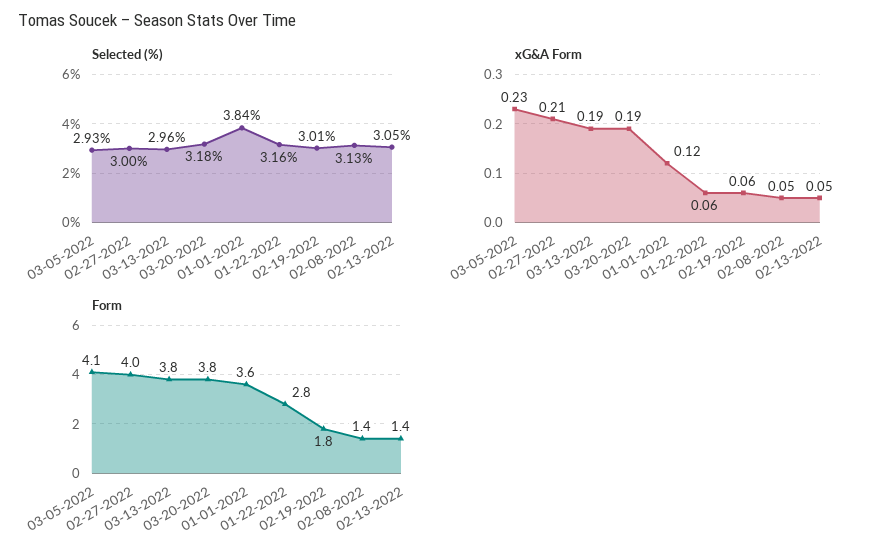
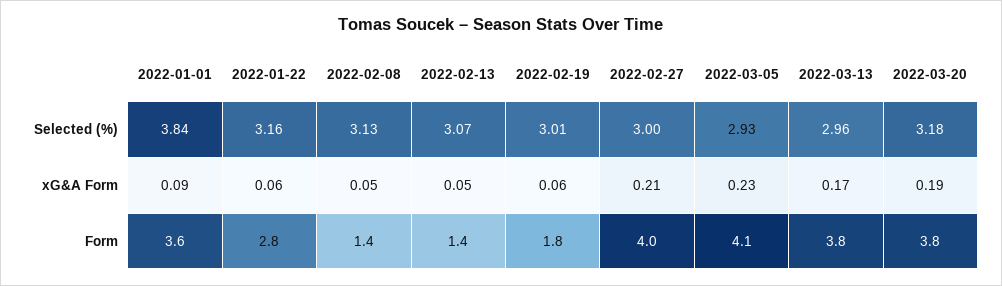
Selected (%), 02-13-2022: 3.05 -> 3.07
xG&A Form, 03-13-2022: 0.19 -> 0.17
xG&A Form, 01-01-2022: 0.12 -> 0.09

